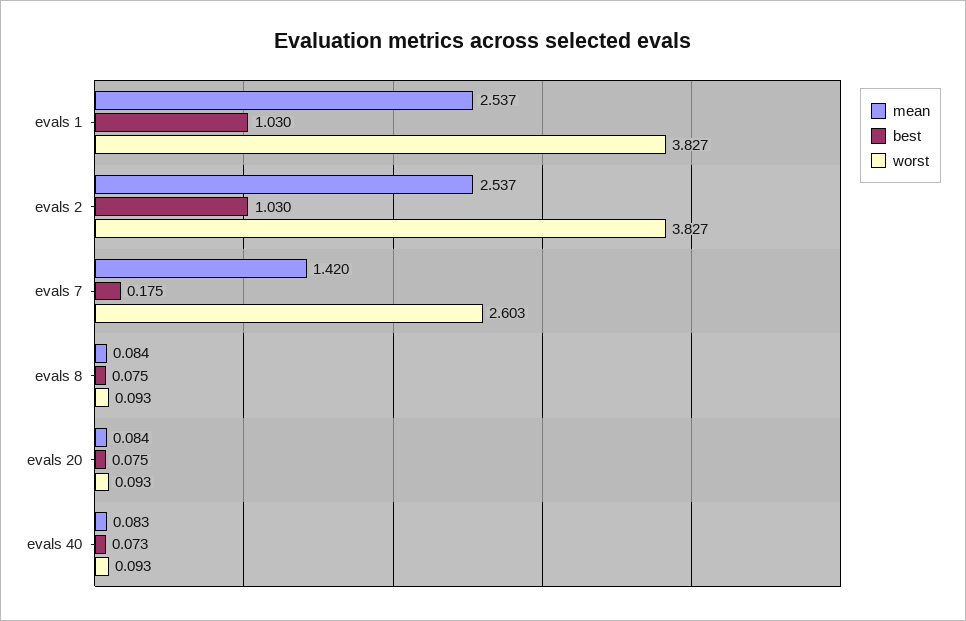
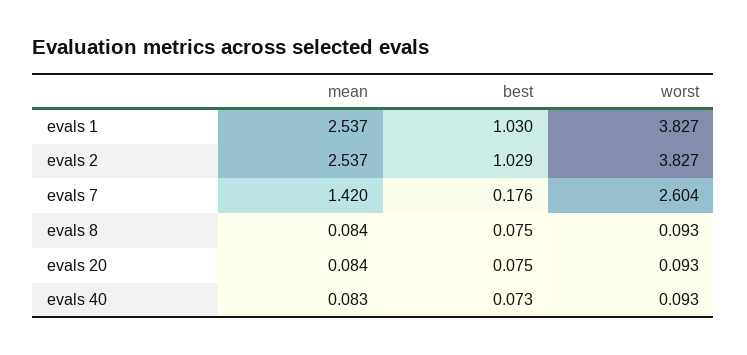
best, evals 2: 1.03 -> 1.029
best, evals 7: 0.175 -> 0.176
worst, evals 7: 2.603 -> 2.604

